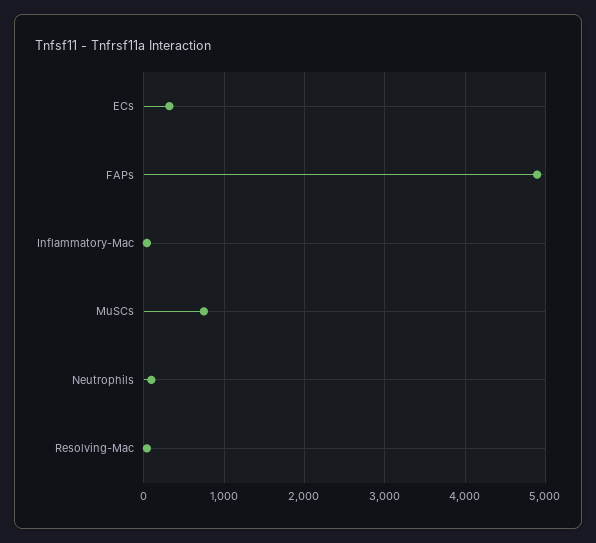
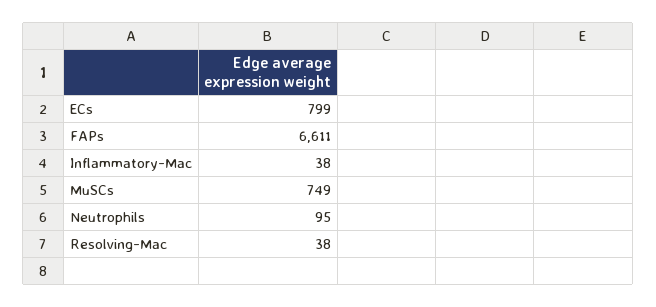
ECs: 300 -> 799
FAPs: 4900 -> 6611

